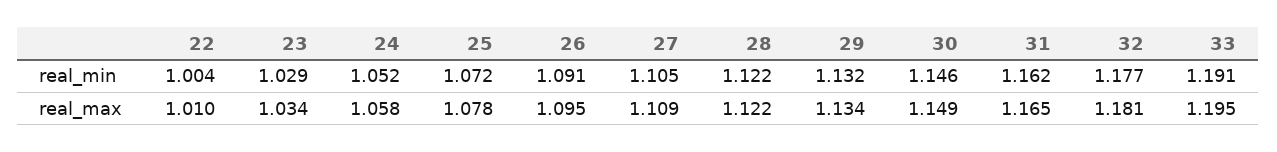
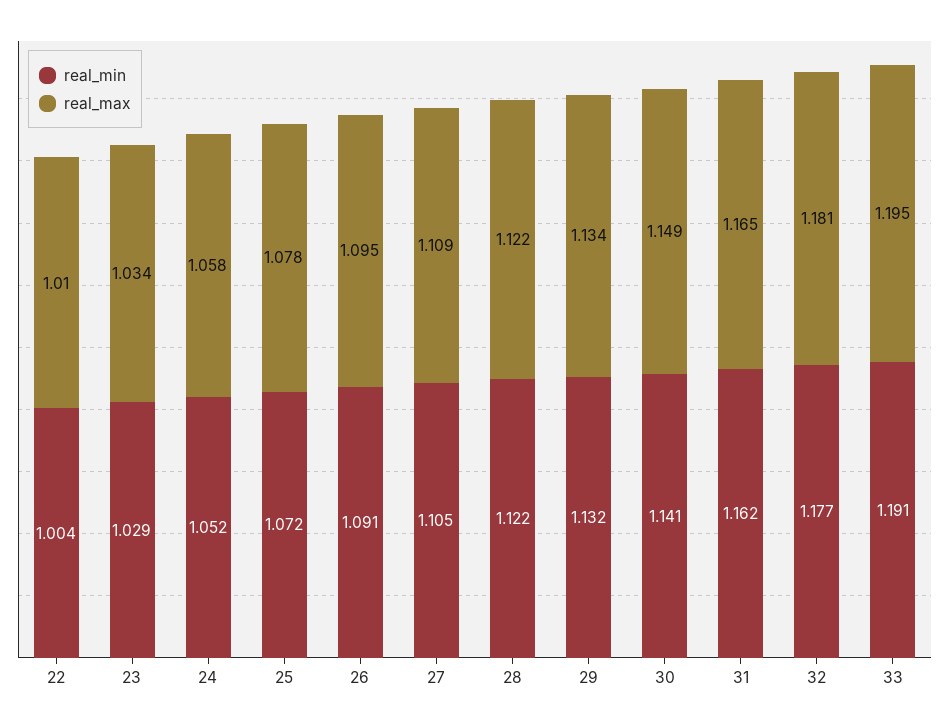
real_min, 30: 1.146 -> 1.141

